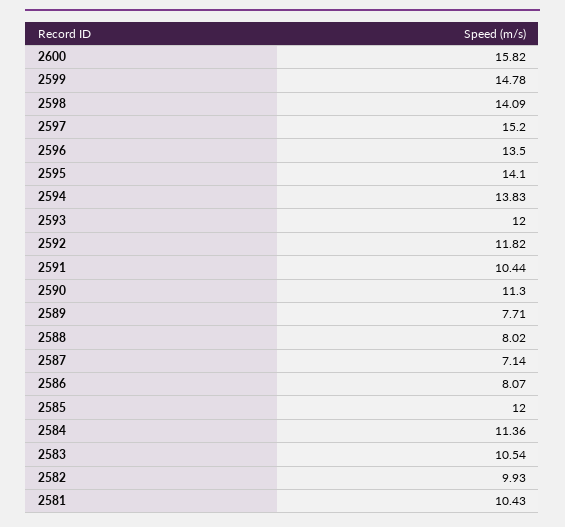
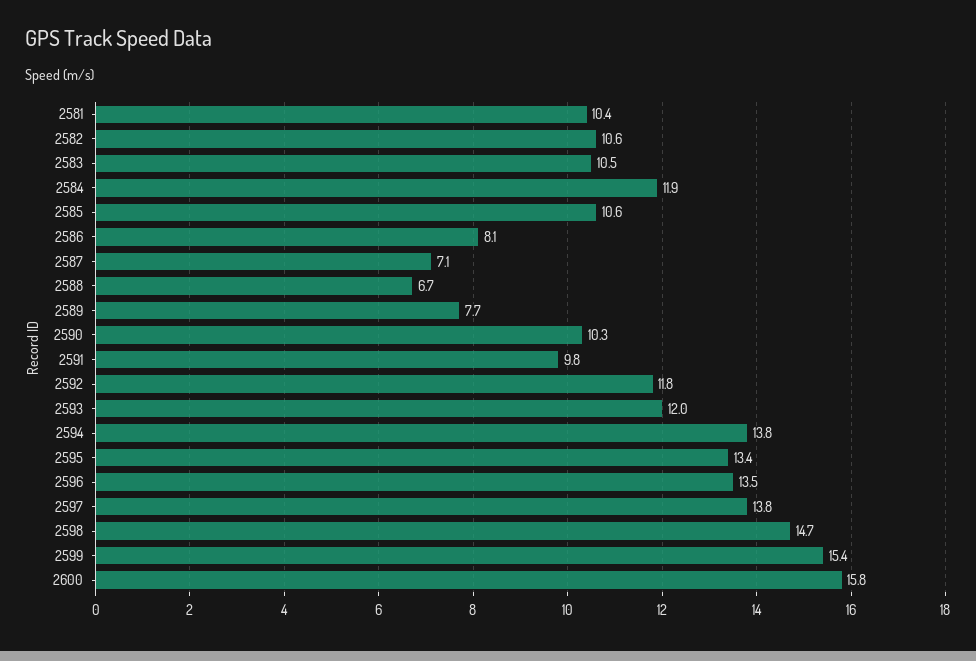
2599: 14.78 -> 15.4
2598: 14.09 -> 14.7
2597: 15.2 -> 13.8
2595: 14.1 -> 13.4
2591: 10.44 -> 9.8
2590: 11.3 -> 10.3
2588: 8.02 -> 6.7
2585: 12 -> 10.6
2584: 11.36 -> 11.9
2582: 9.93 -> 10.6

